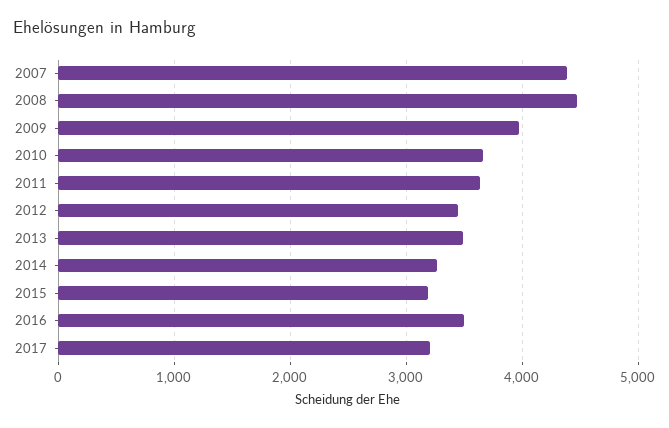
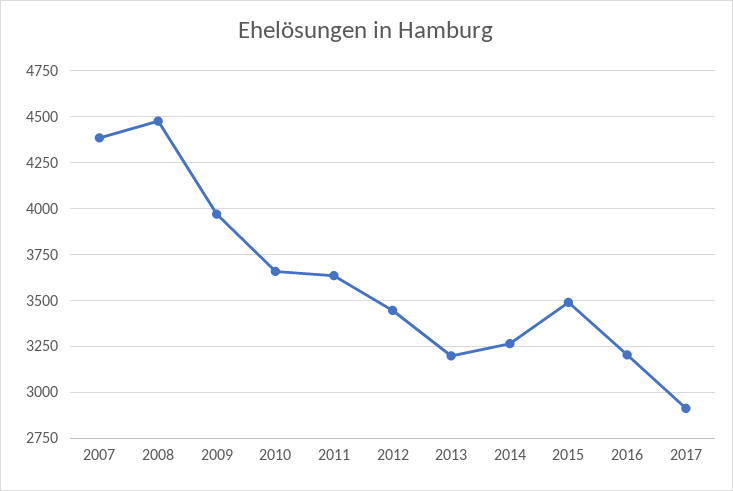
2013: 3500 -> 3200
2015: 3200 -> 3500
2016: 3500 -> 3200
2017: 3200 -> 2900

